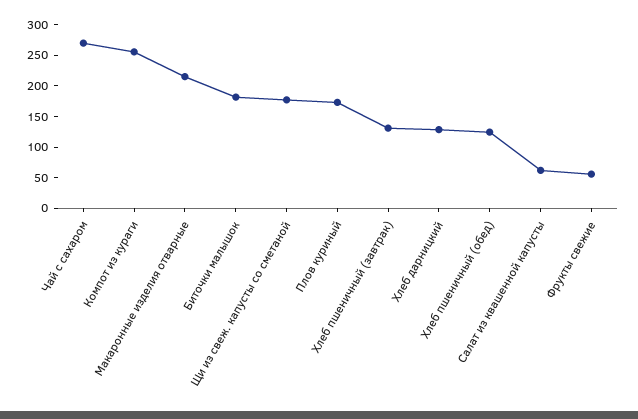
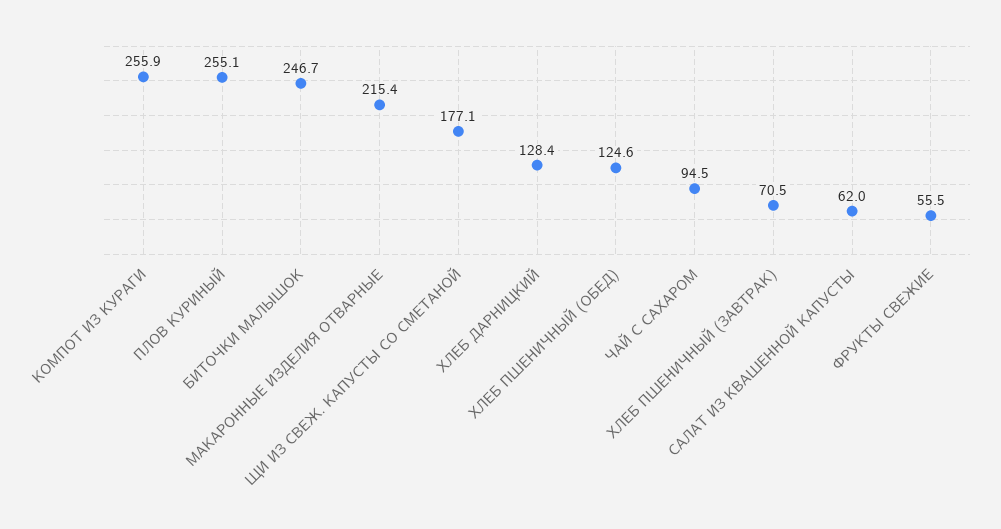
Чай с сахаром: 275 -> 94.5
Биточки малышок: 175 -> 246.7
Плов куриный: 175 -> 255.1
Хлеб пшеничный (завтрак): 125 -> 70.5

